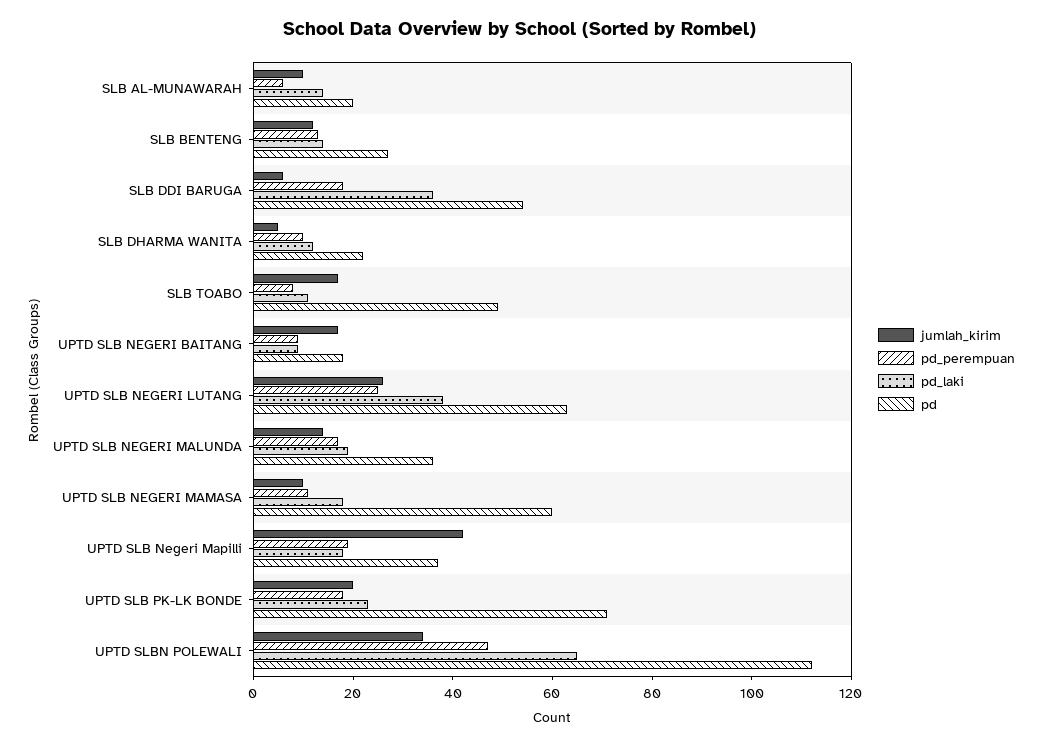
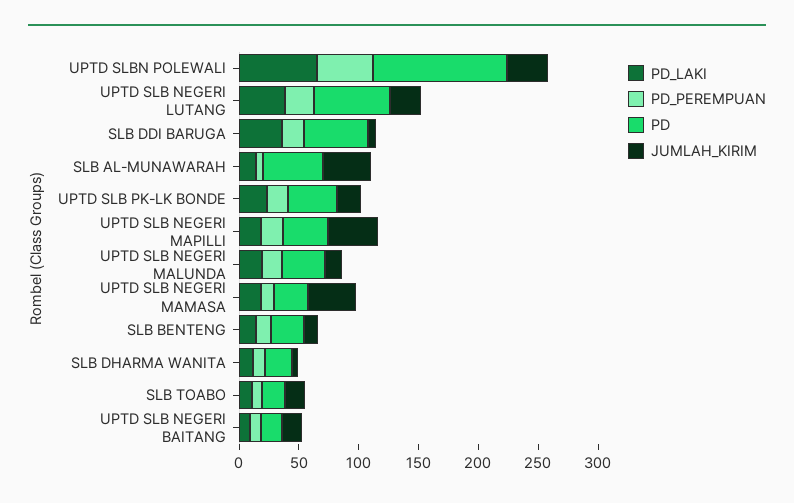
jumlah_kirim, SLB AL-MUNAWARAH: 10 -> 40
pd, SLB AL-MUNAWARAH: 20 -> 50
pd, SLB TOABO: 50 -> 20
jumlah_kirim, UPTD SLB NEGERI MAMASA: 10 -> 40
pd, UPTD SLB NEGERI MAMASA: 60 -> 30
pd, UPTD SLB PK-LK BONDE: 70 -> 40

